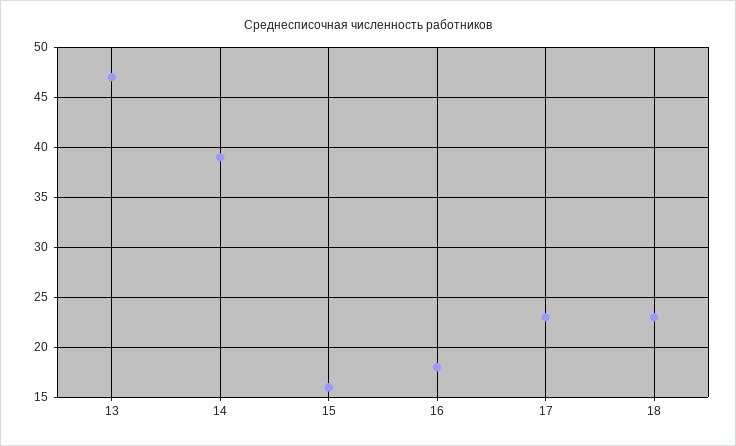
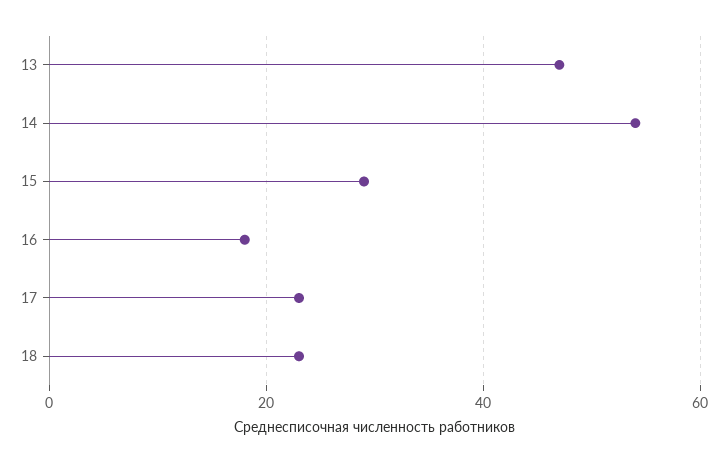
14: 39 -> 55
15: 16 -> 30

